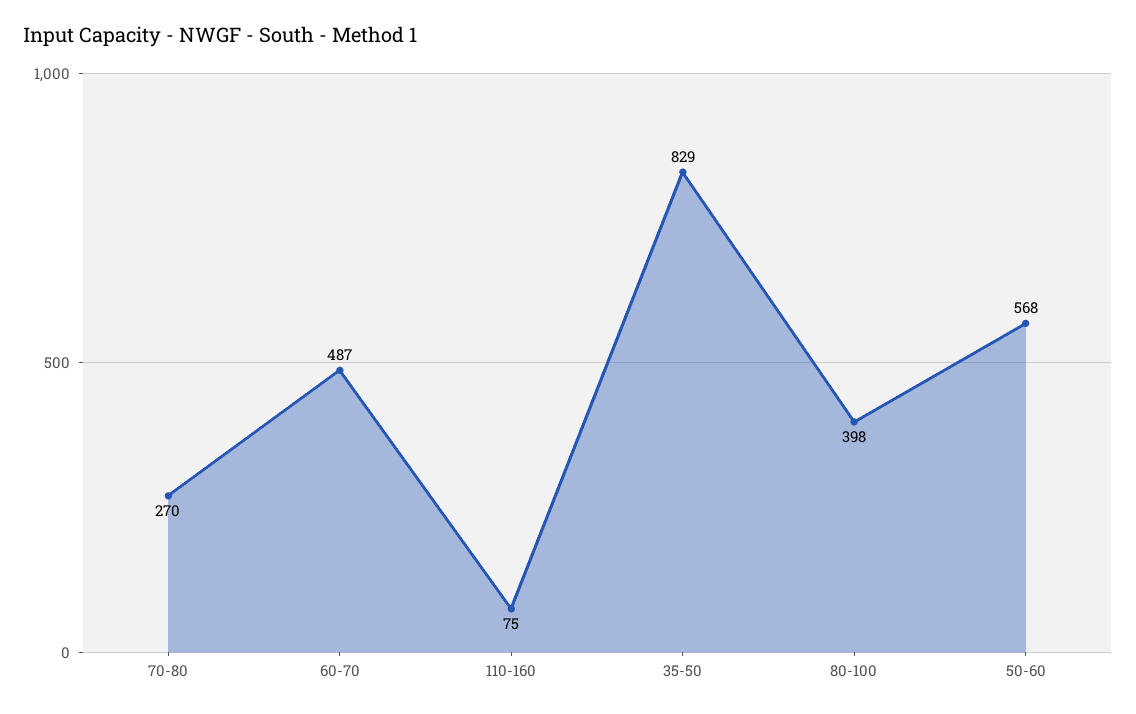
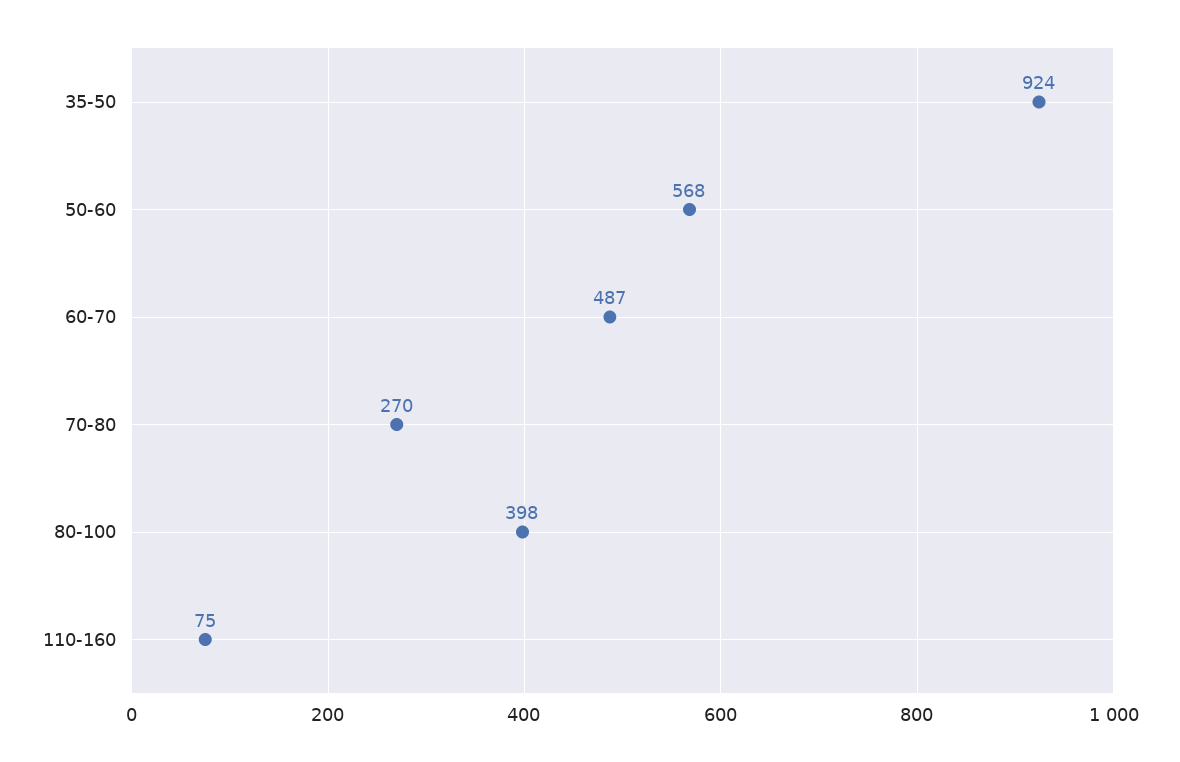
35-50: 829 -> 924

